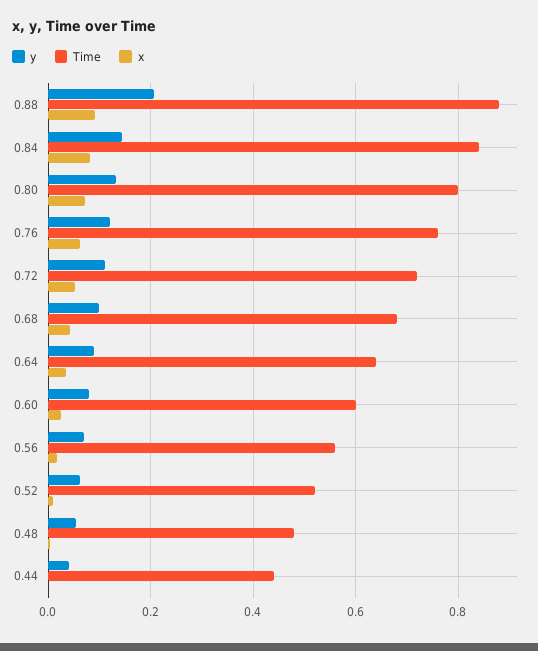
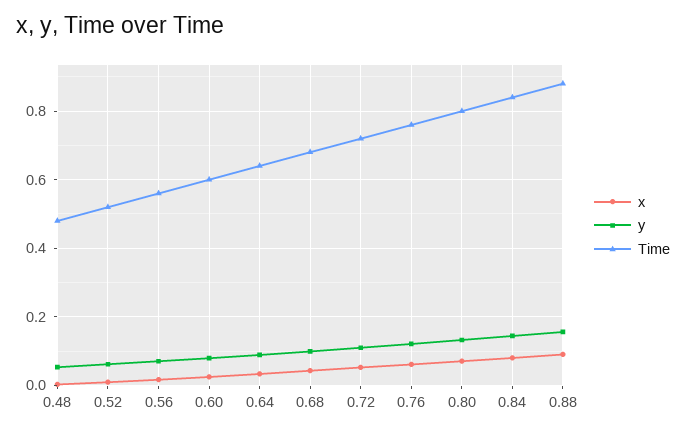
y, 0.88: 0.2 -> 0.16
y, 0.44: 0.04 -> none
Time, 0.44: 0.44 -> none
x, 0.44: 0 -> none

